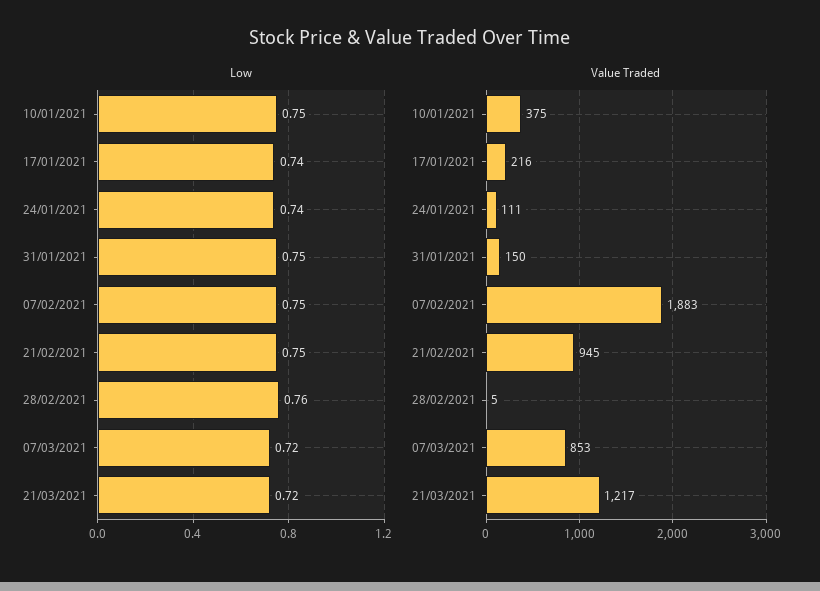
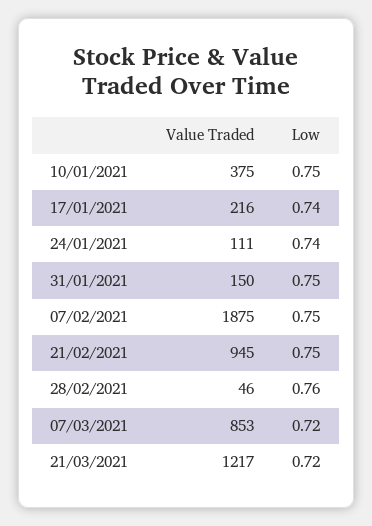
Value Traded, 07/02/2021: 1883 -> 1875
Value Traded, 28/02/2021: 5 -> 46

